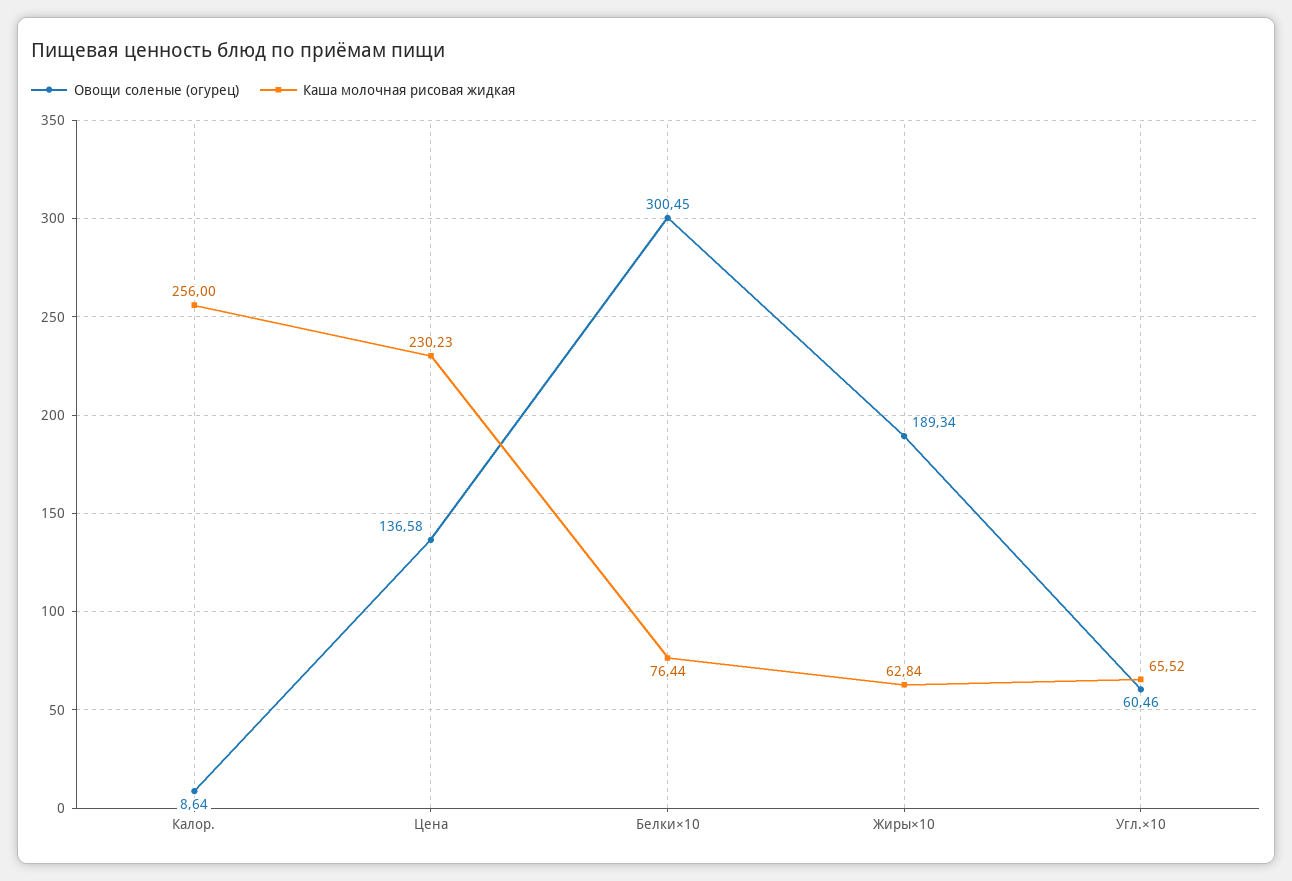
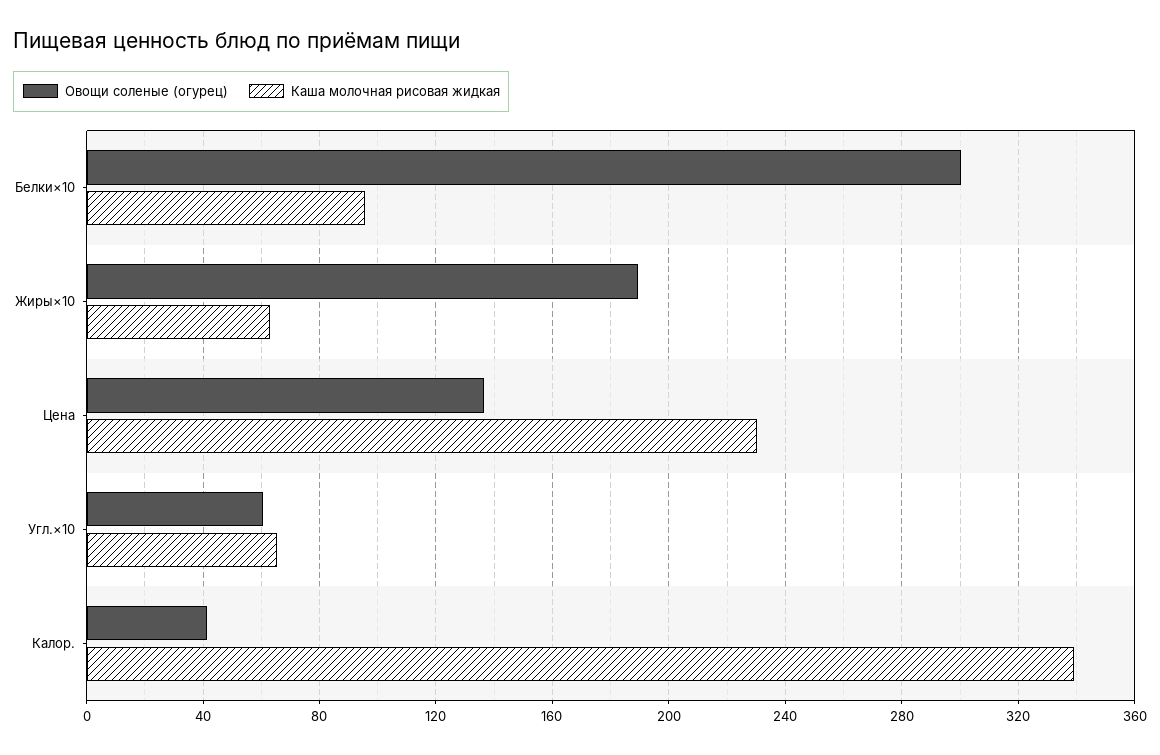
Овощи соленые (огурец), Калор.: 8.64 -> 40
Каша молочная рисовая жидкая, Калор.: 256 -> 340
Каша молочная рисовая жидкая, Белки×10: 76.44 -> 95

